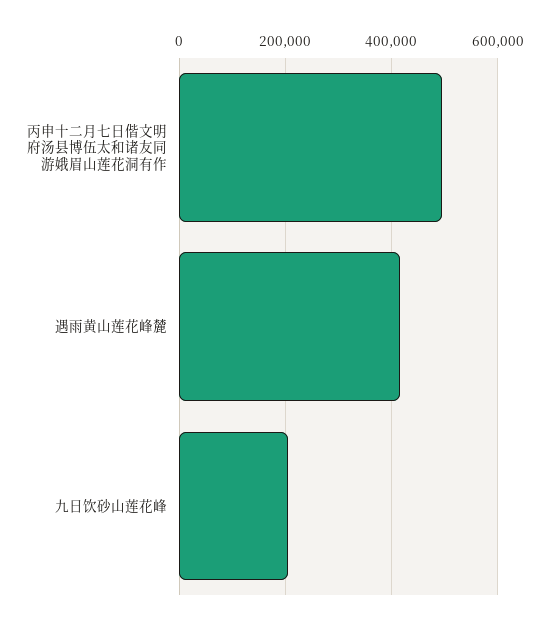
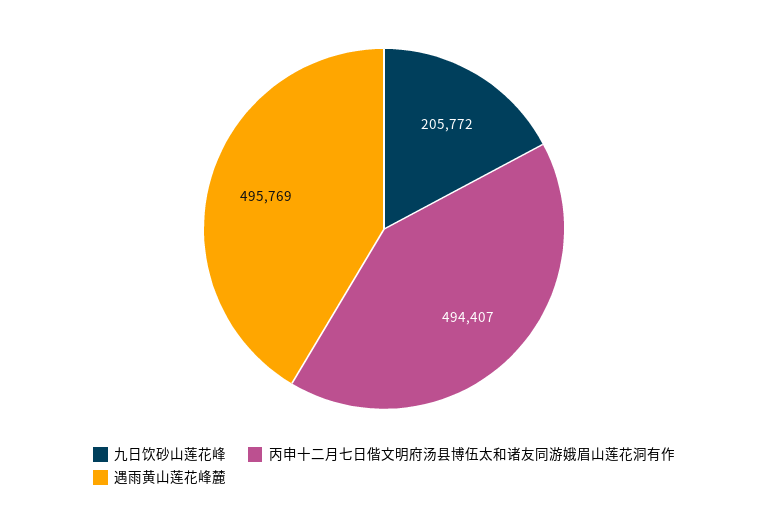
遇雨黄山莲花峰麓: 420000 -> 495769

